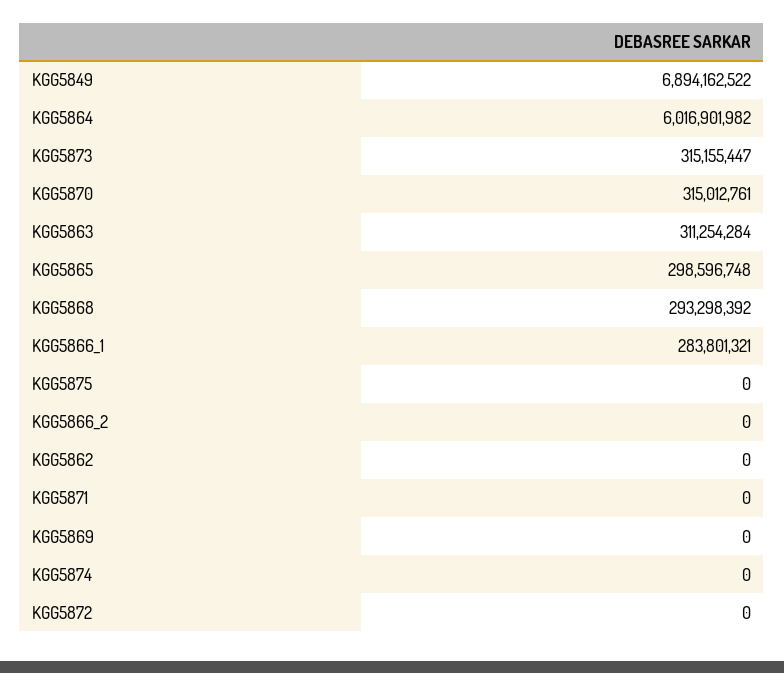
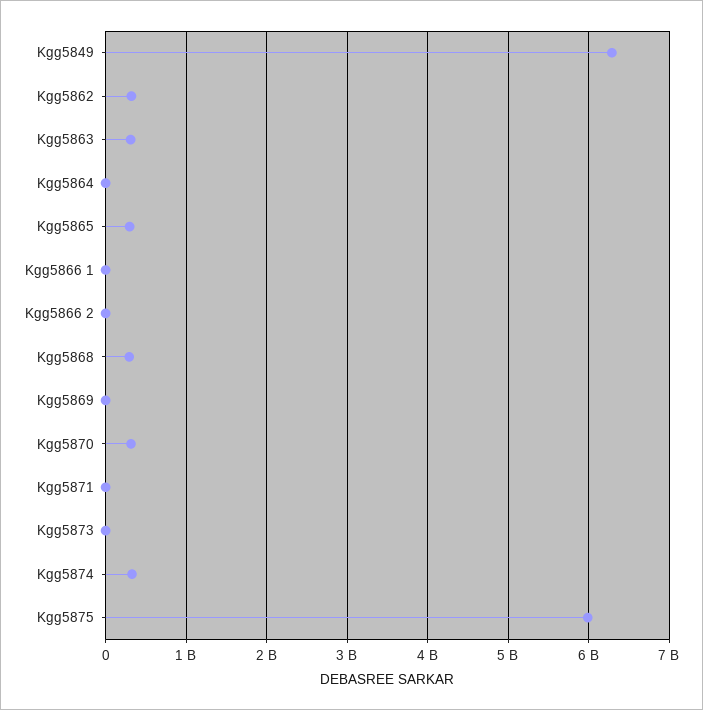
KGG5849: 6894162522 -> 6300000000
KGG5864: 6016901982 -> 0
KGG5873: 315155447 -> 0
KGG5866_1: 283801321 -> 0
KGG5875: 0 -> 6000000000
KGG5862: 0 -> 300000000
KGG5874: 0 -> 300000000
KGG5872: 0 -> none

